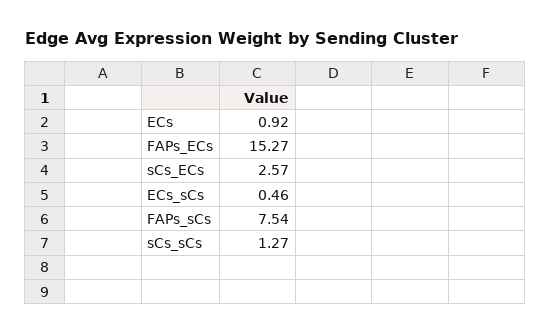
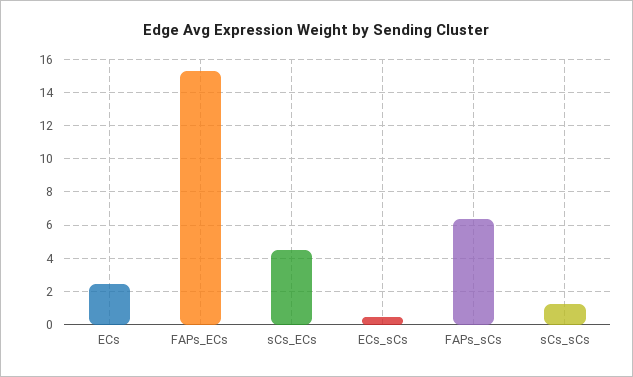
ECs: 0.92 -> 2.5
sCs_ECs: 2.57 -> 4.5
FAPs_sCs: 7.54 -> 6.5

